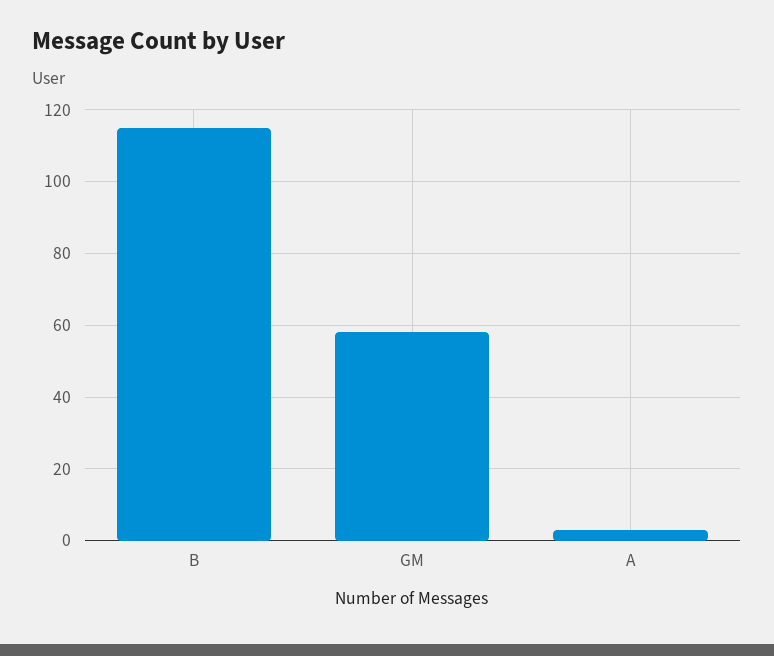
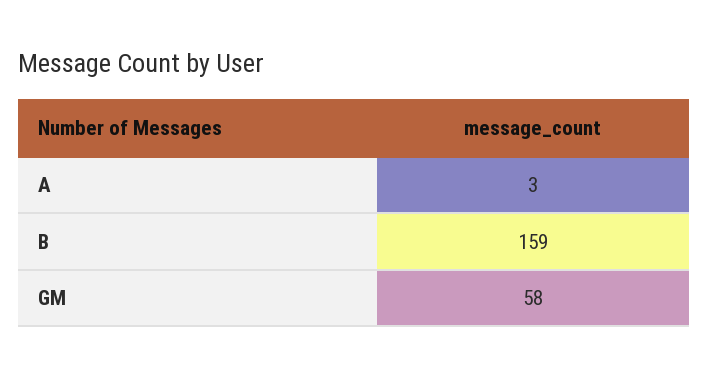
B: 115 -> 159

